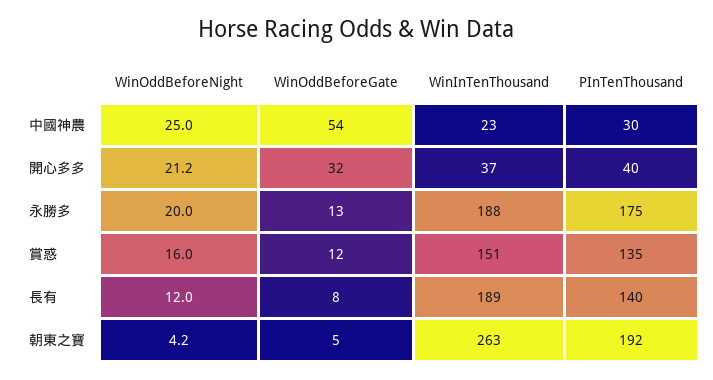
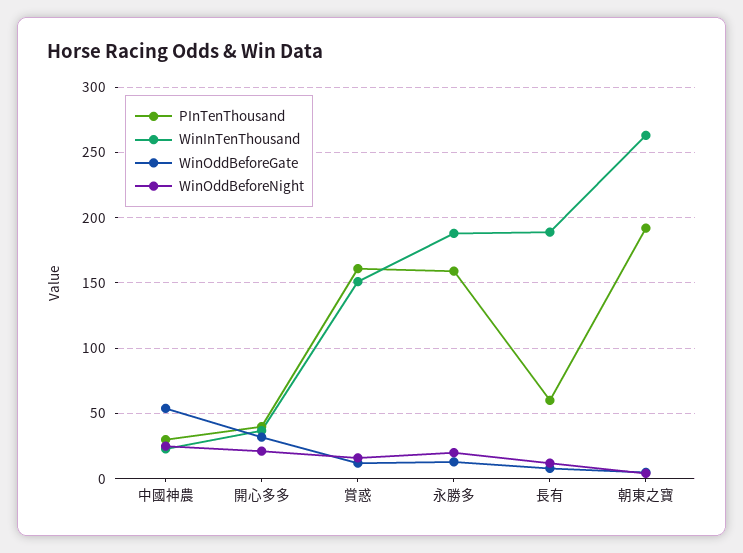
PInTenThousand, 永勝多: 175 -> 160
PInTenThousand, 賞惑: 135 -> 160
PInTenThousand, 長有: 140 -> 60

